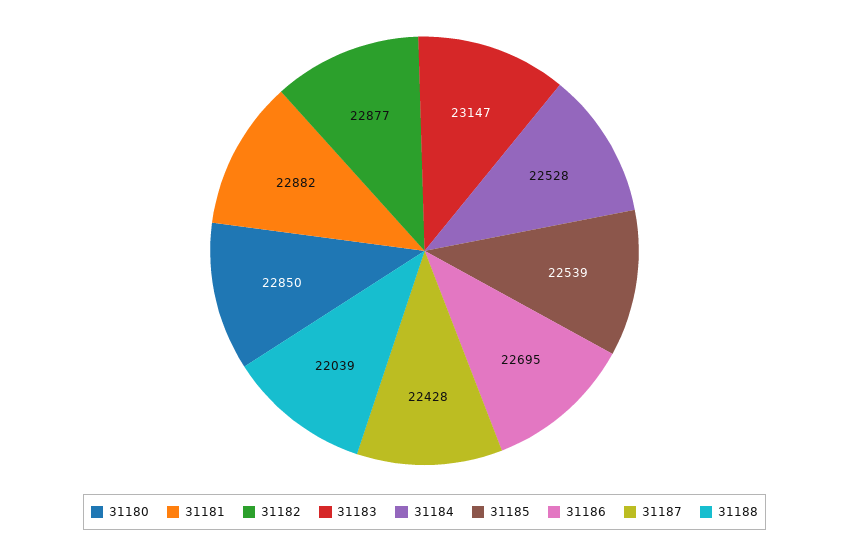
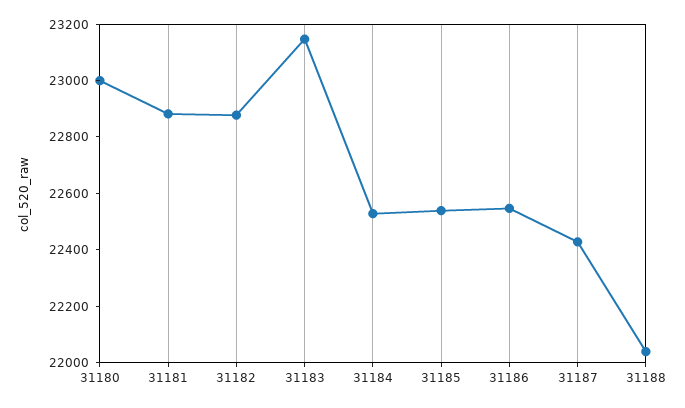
31180: 22850 -> 23000
31186: 22695 -> 22550

